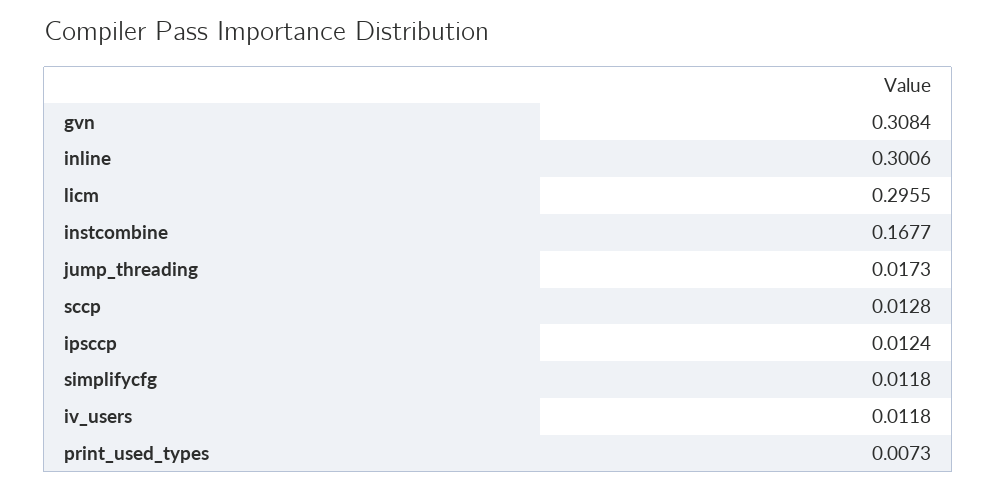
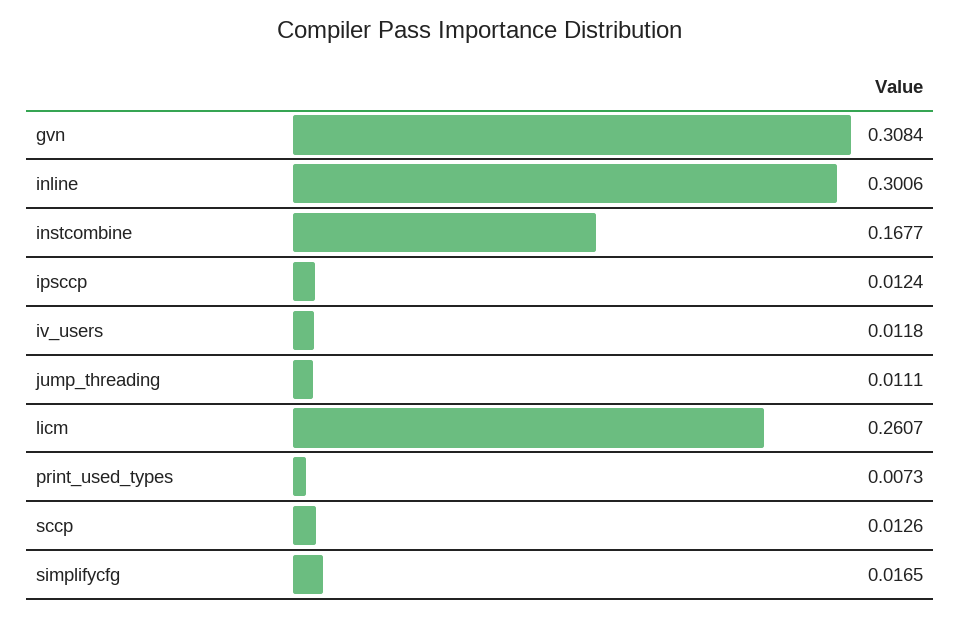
licm: 0.2955 -> 0.2607
jump_threading: 0.0173 -> 0.0111
sccp: 0.0128 -> 0.0126
simplifycfg: 0.0118 -> 0.0165

